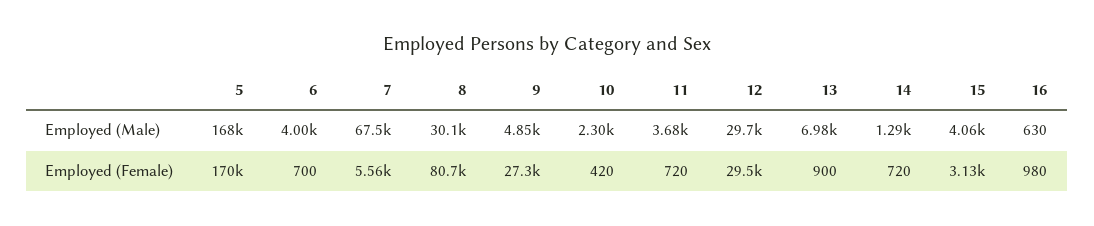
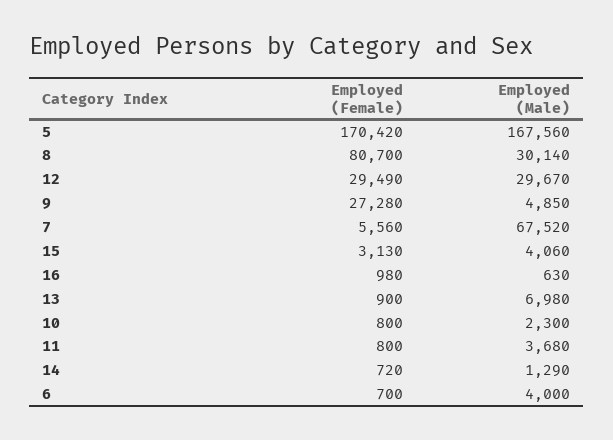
10, Employed (Female): 420 -> 800
11, Employed (Female): 720 -> 800

